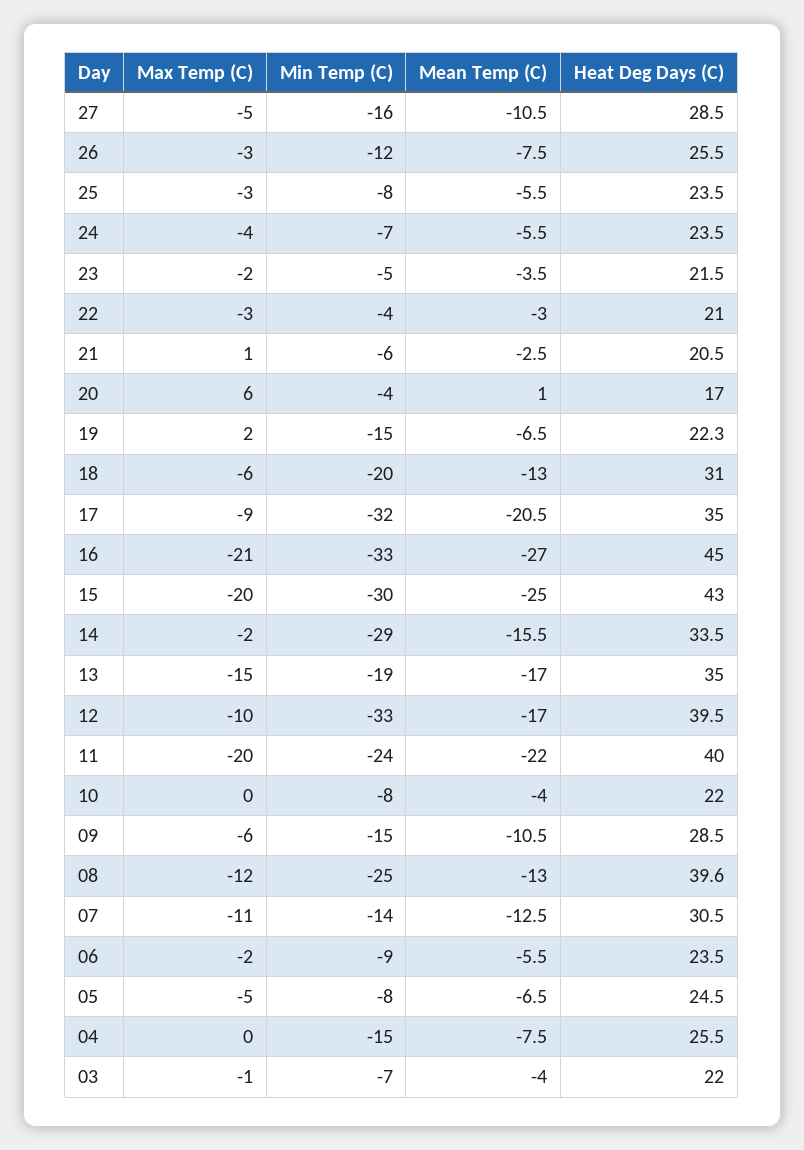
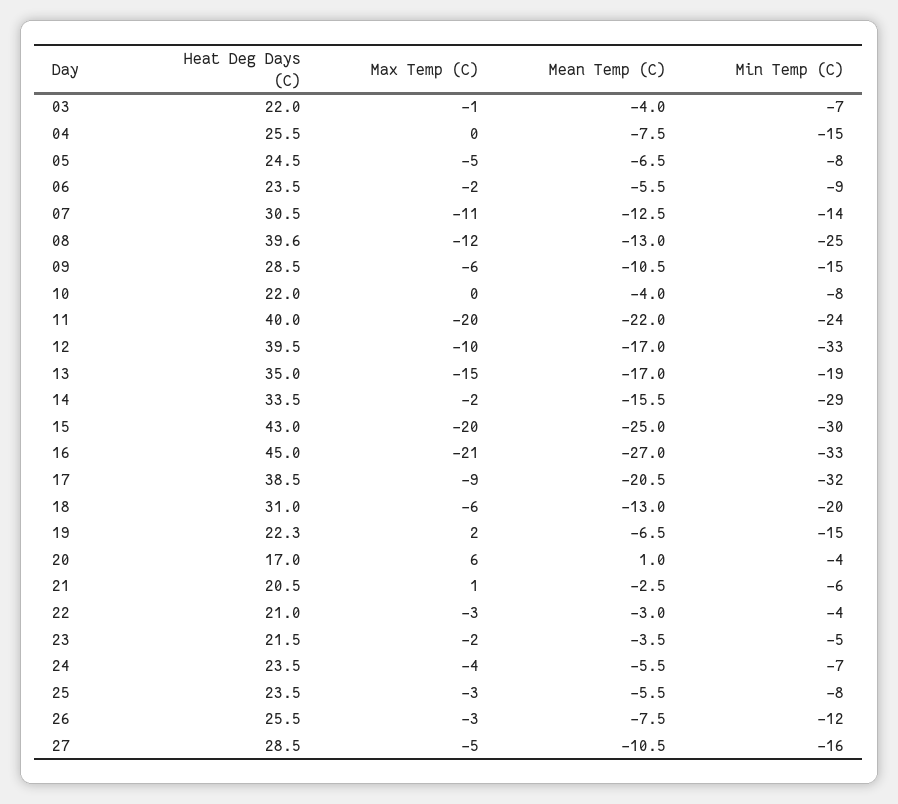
Heat Deg Days (C), 17: 35 -> 38.5

